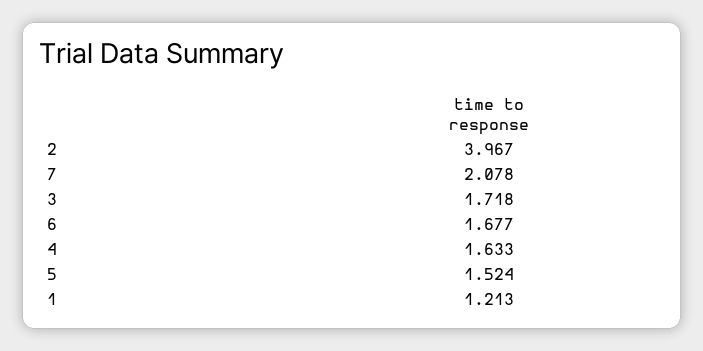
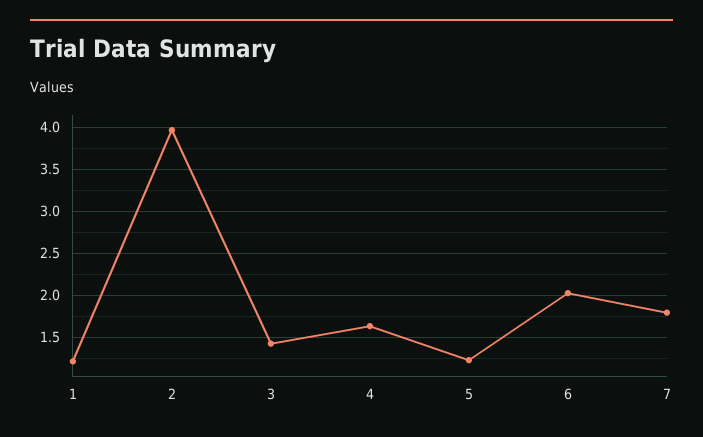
7: 2.078 -> 1.8
3: 1.718 -> 1.4
6: 1.677 -> 2
5: 1.524 -> 1.2

